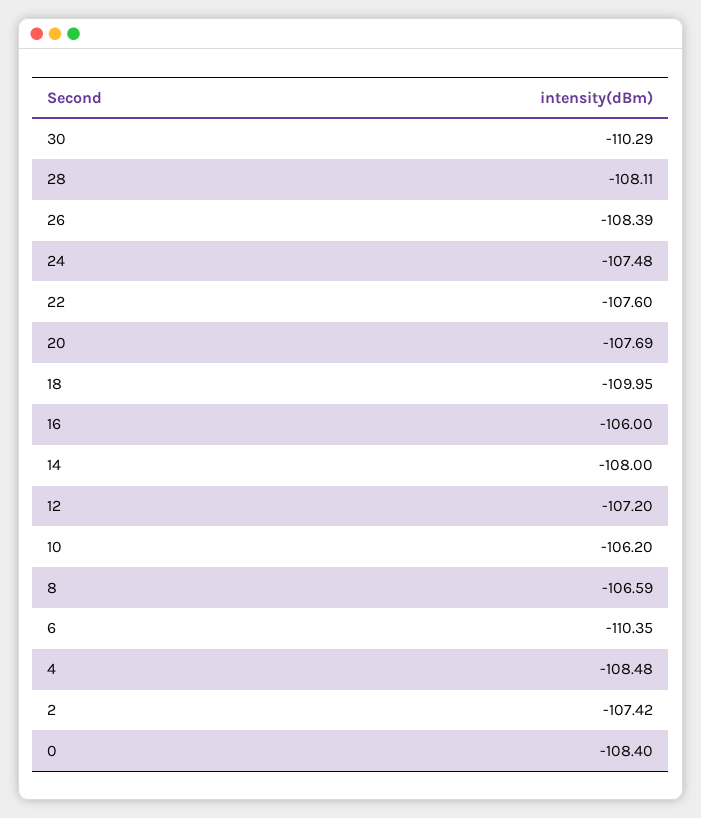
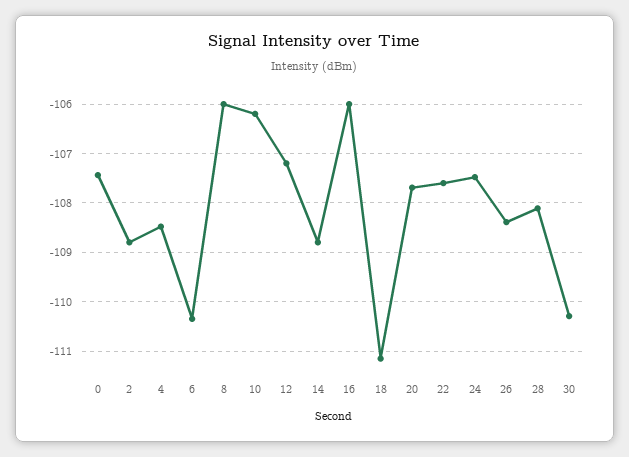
18: -109.95 -> -111.2
14: -108 -> -108.8
8: -106.59 -> -106
2: -107.42 -> -108.8
0: -108.4 -> -107.4

